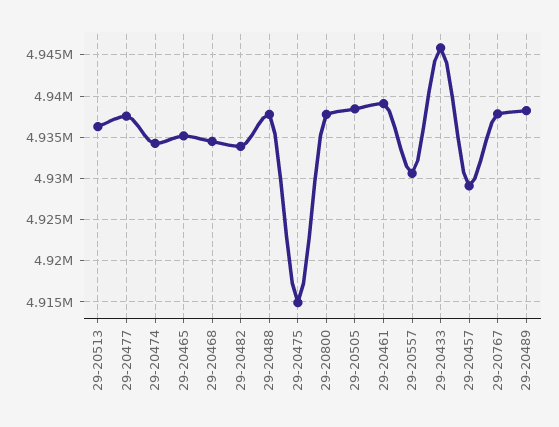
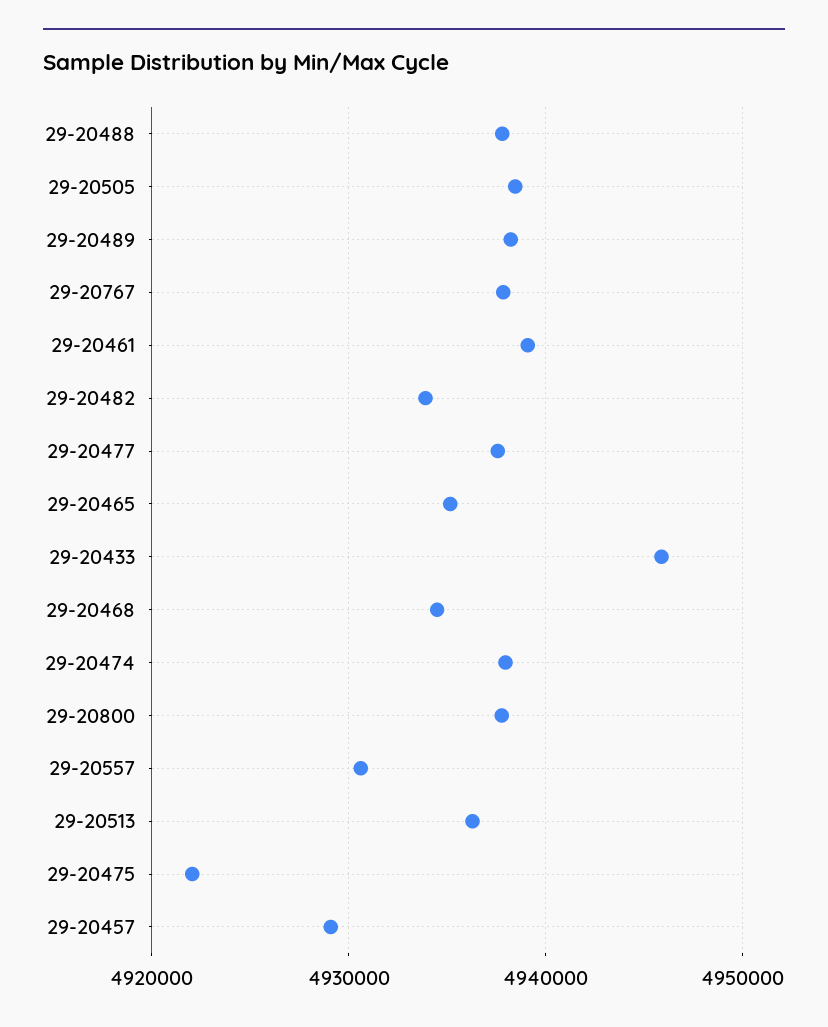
29-20474: 4934000 -> 4938000
29-20475: 4915000 -> 4922000

